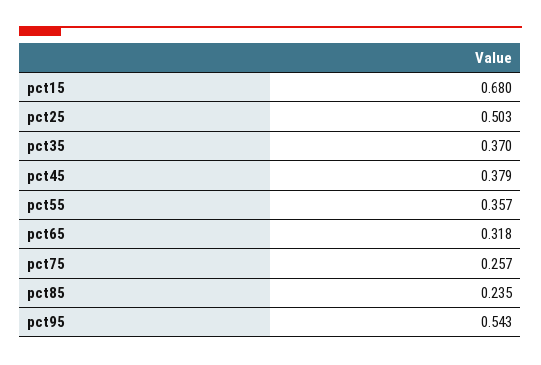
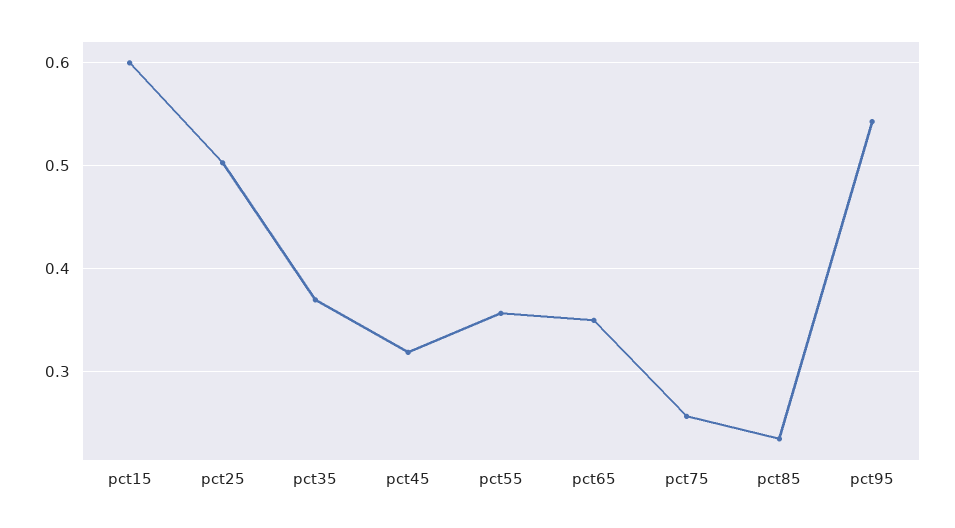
pct15: 0.68 -> 0.6
pct45: 0.379 -> 0.32
pct65: 0.318 -> 0.35

